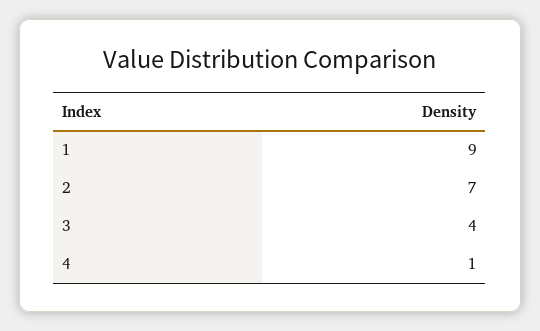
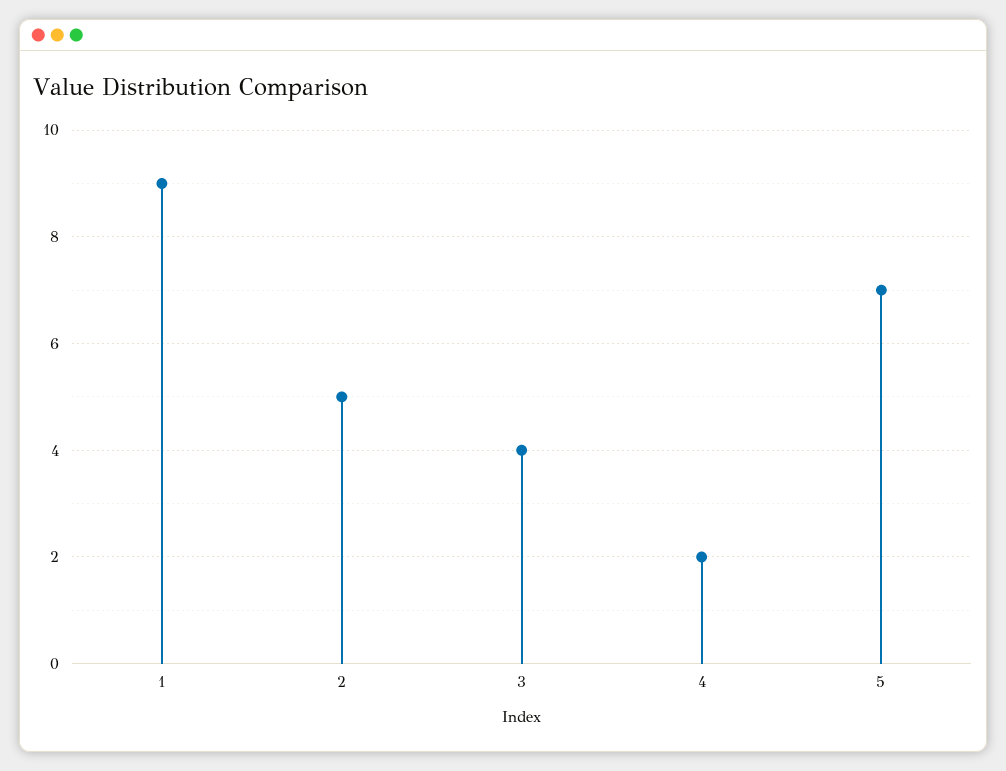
2: 7 -> 5
4: 1 -> 2
5: none -> 7

